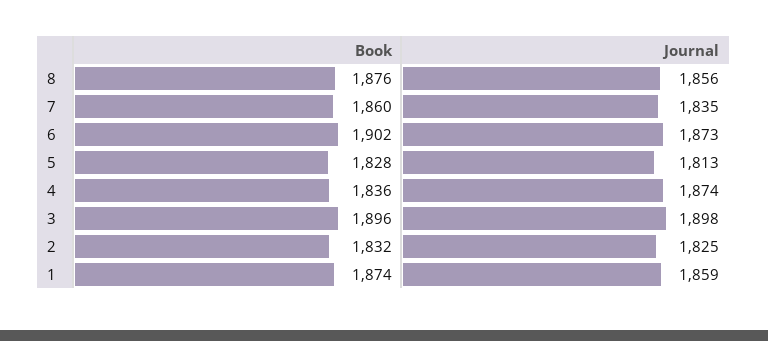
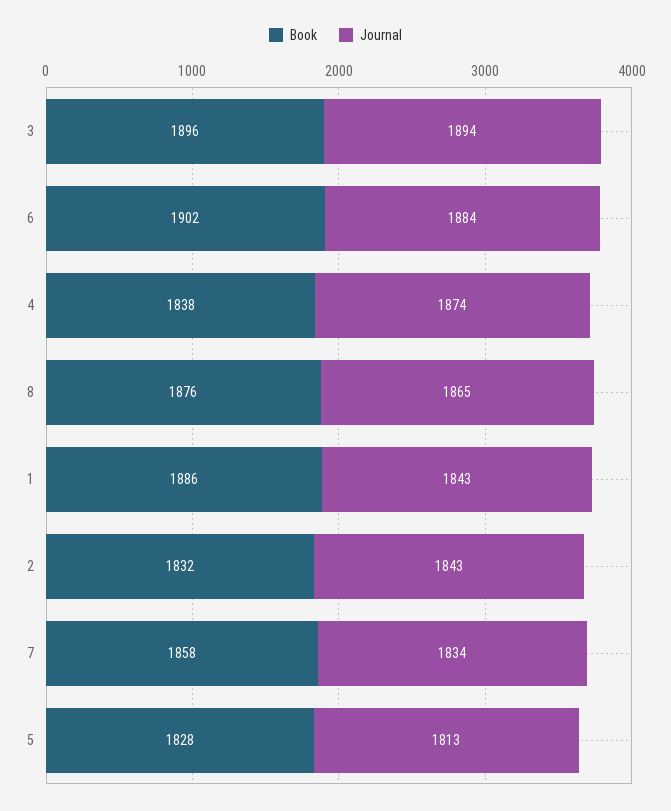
Journal, 8: 1856 -> 1865
Book, 7: 1860 -> 1858
Journal, 7: 1835 -> 1834
Journal, 6: 1873 -> 1884
Book, 4: 1836 -> 1838
Journal, 3: 1898 -> 1894
Journal, 2: 1825 -> 1843
Book, 1: 1874 -> 1886
Journal, 1: 1859 -> 1843

